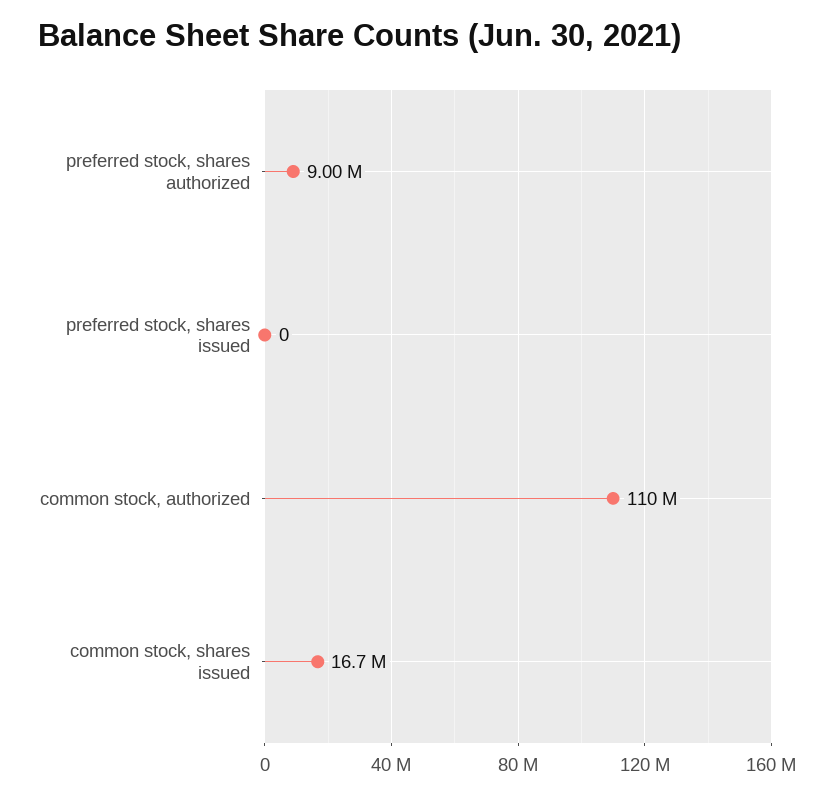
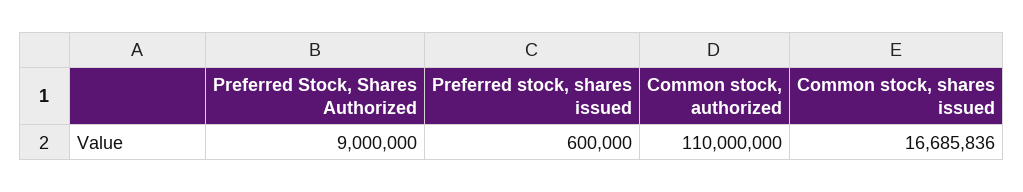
preferred stock, shares issued: 0 -> 600000

